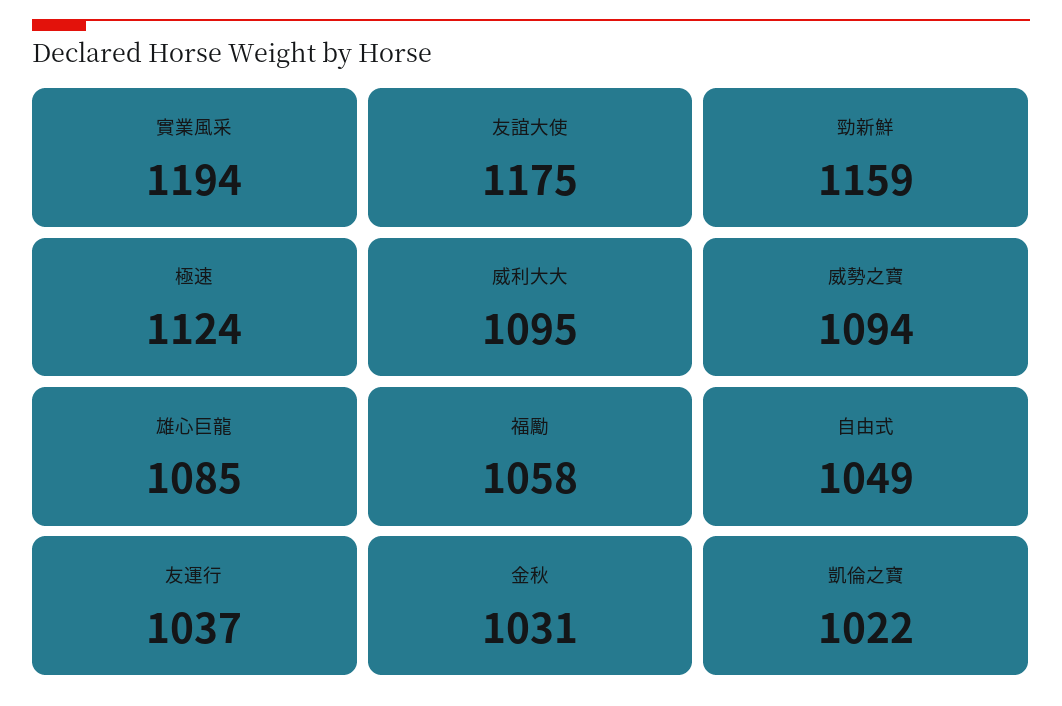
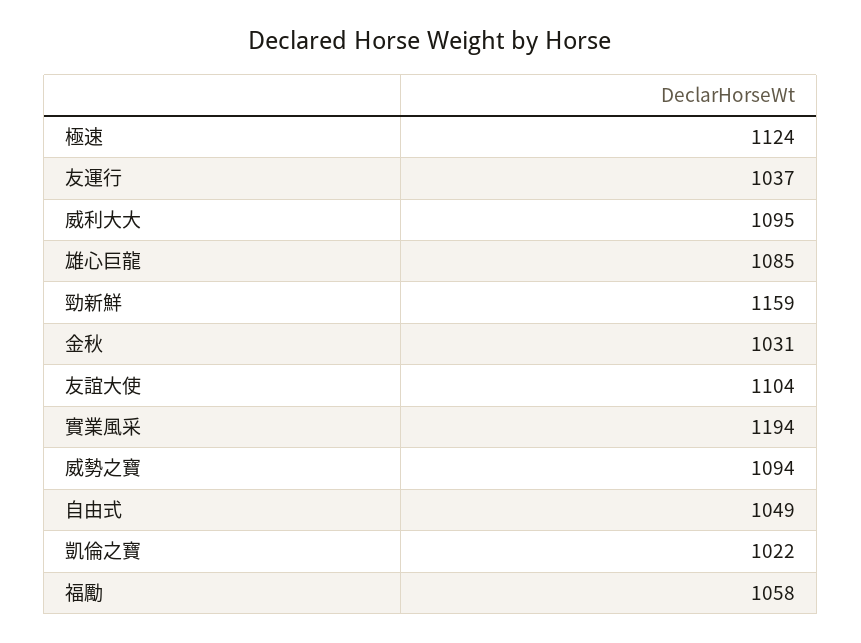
友誼大使: 1175 -> 1104

